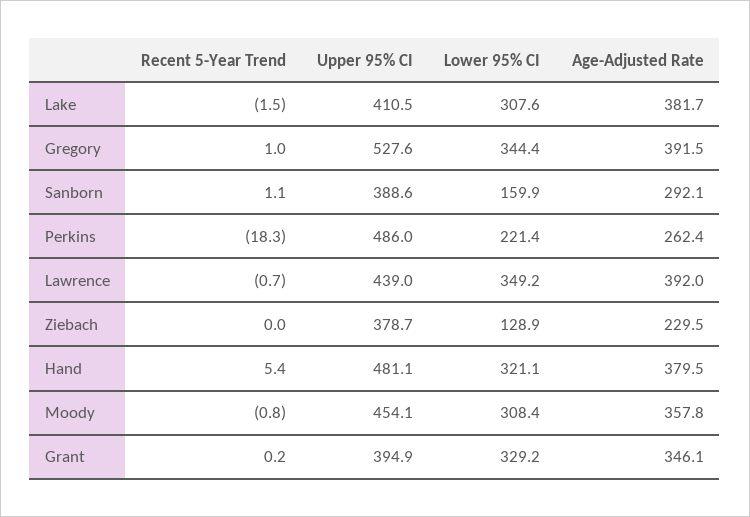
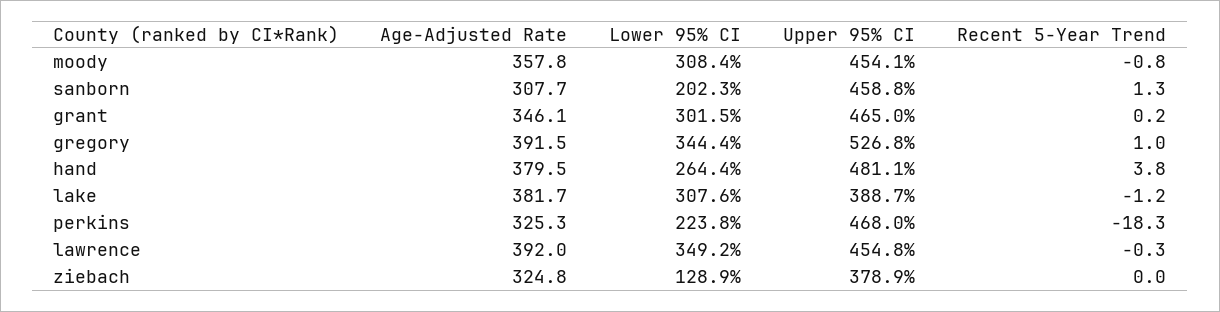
Recent 5-Year Trend, Lake: -1.5 -> -1.2
Upper 95% CI, Lake: 410.5 -> 388.7
Upper 95% CI, Gregory: 527.6 -> 526.8
Recent 5-Year Trend, Sanborn: 1.1 -> 1.3
Upper 95% CI, Sanborn: 388.6 -> 458.8
Lower 95% CI, Sanborn: 159.9 -> 202.3
Age-Adjusted Rate, Sanborn: 292.1 -> 307.7
Upper 95% CI, Perkins: 486 -> 468
Lower 95% CI, Perkins: 221.4 -> 223.8
Age-Adjusted Rate, Perkins: 262.4 -> 325.3
Recent 5-Year Trend, Lawrence: -0.7 -> -0.3
Upper 95% CI, Lawrence: 439 -> 454.8
Upper 95% CI, Ziebach: 378.7 -> 378.9
Age-Adjusted Rate, Ziebach: 229.5 -> 324.8
Recent 5-Year Trend, Hand: 5.4 -> 3.8
Lower 95% CI, Hand: 321.1 -> 264.4
Upper 95% CI, Grant: 394.9 -> 465
Lower 95% CI, Grant: 329.2 -> 301.5

